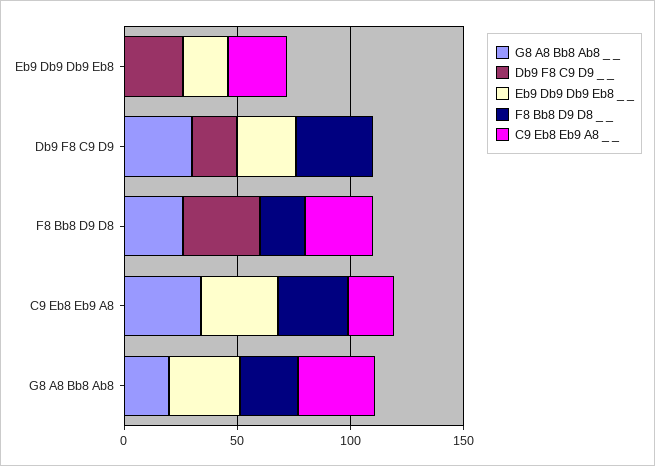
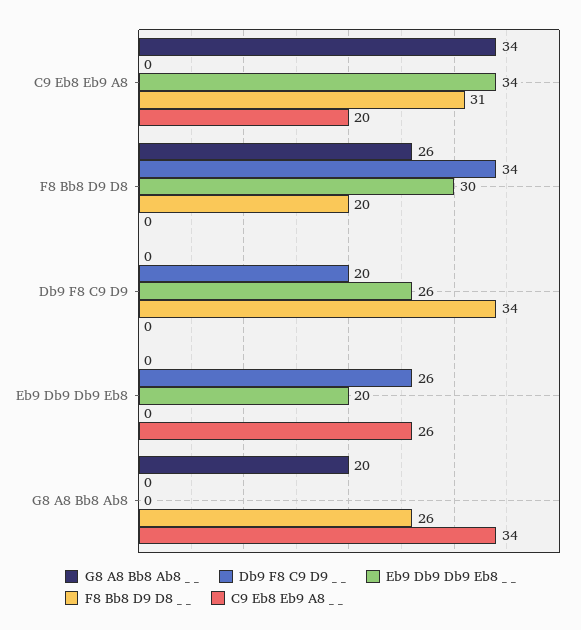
G8 A8 Bb8 Ab8 _ _, Db9 F8 C9 D9: 30 -> 0
Eb9 Db9 Db9 Eb8 _ _, F8 Bb8 D9 D8: 0 -> 30
C9 Eb8 Eb9 A8 _ _, F8 Bb8 D9 D8: 30 -> 0
Eb9 Db9 Db9 Eb8 _ _, G8 A8 Bb8 Ab8: 30 -> 0

